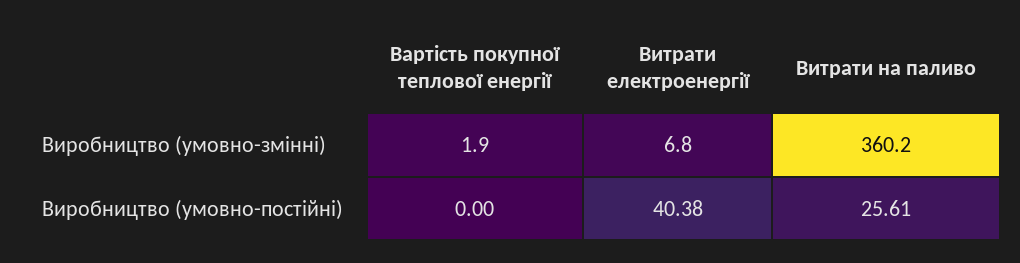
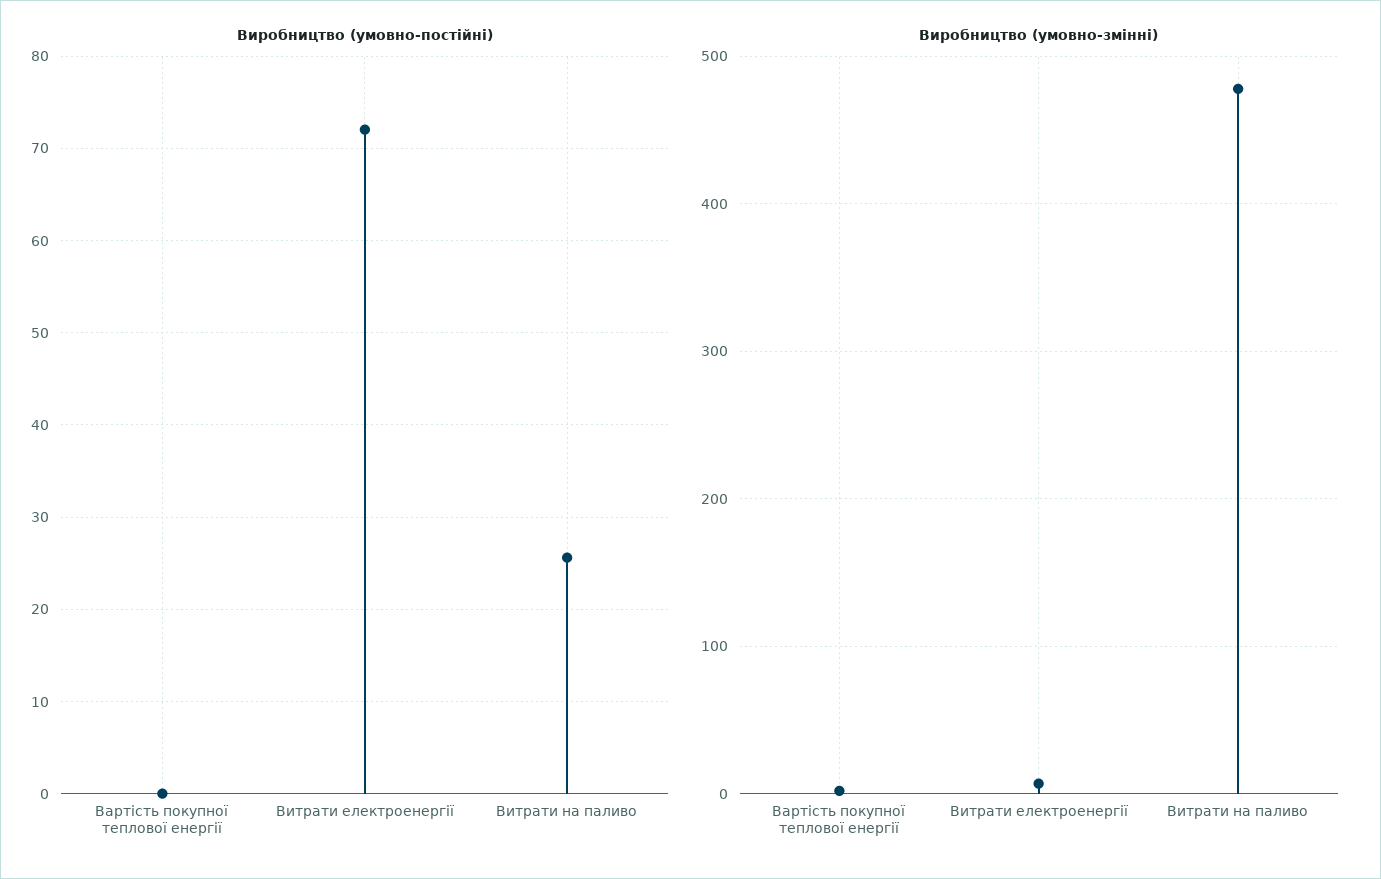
Виробництво (умовно-змінні), Витрати на паливо: 360.2 -> 480
Виробництво (умовно-постійні), Витрати електроенергії: 40.38 -> 72

